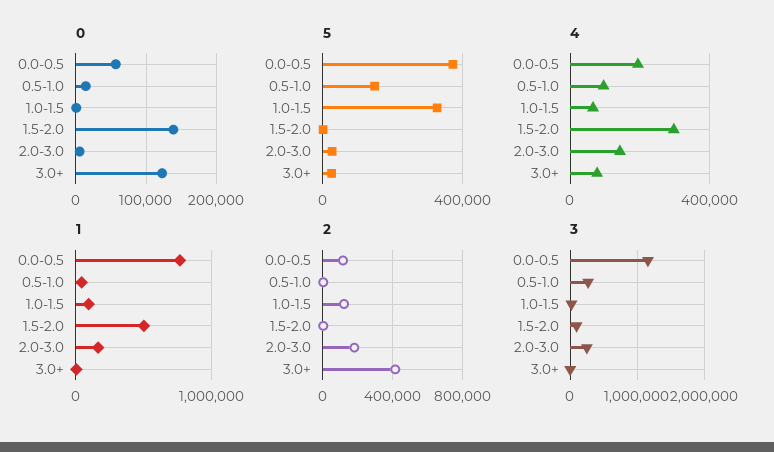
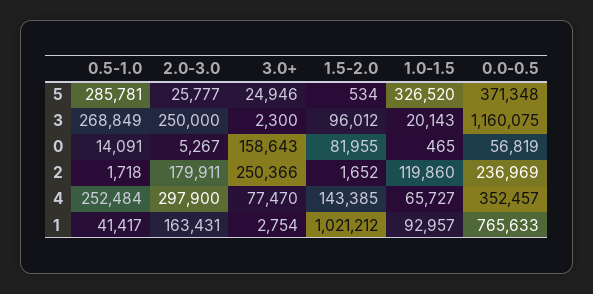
0, 1.5-2.0: 140000 -> 81955
0, 3.0+: 120000 -> 158643
5, 0.5-1.0: 150000 -> 285781
4, 0.0-0.5: 200000 -> 352457
4, 0.5-1.0: 100000 -> 252484
4, 1.5-2.0: 300000 -> 143385
4, 2.0-3.0: 150000 -> 297900
1, 1.5-2.0: 500000 -> 1021212
2, 0.0-0.5: 100000 -> 236969
2, 3.0+: 400000 -> 250366

